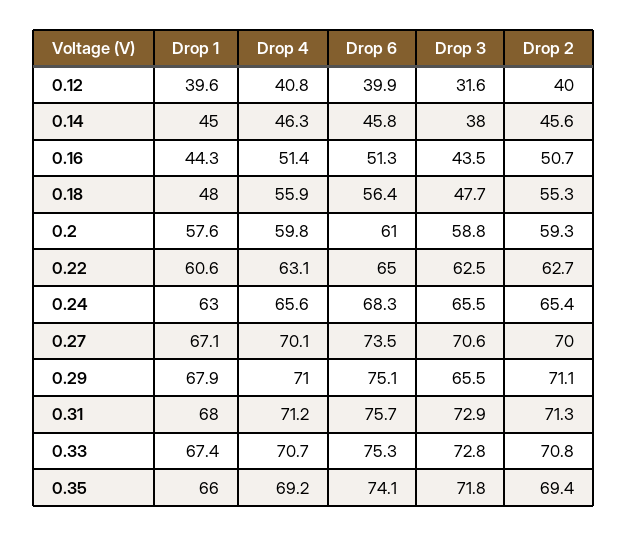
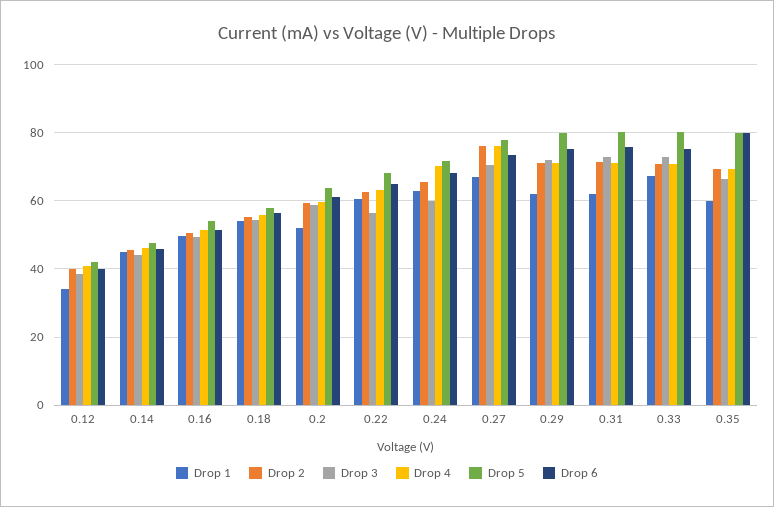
Drop 1, 0.12: 39.6 -> 34
Drop 3, 0.12: 31.6 -> 38
Drop 3, 0.14: 38 -> 44
Drop 1, 0.16: 44.3 -> 50
Drop 3, 0.16: 43.5 -> 50
Drop 1, 0.18: 48 -> 54
Drop 3, 0.18: 47.7 -> 54
Drop 1, 0.2: 57.6 -> 52
Drop 3, 0.22: 62.5 -> 56
Drop 4, 0.24: 65.6 -> 70
Drop 3, 0.24: 65.5 -> 60
Drop 4, 0.27: 70.1 -> 76
Drop 2, 0.27: 70 -> 76
Drop 1, 0.29: 67.9 -> 62
Drop 3, 0.29: 65.5 -> 72
Drop 1, 0.31: 68 -> 62
Drop 1, 0.35: 66 -> 60
Drop 6, 0.35: 74.1 -> 80
Drop 3, 0.35: 71.8 -> 66
Drop 5, 0.12: none -> 42
Drop 5, 0.14: none -> 48
Drop 5, 0.16: none -> 54
Drop 5, 0.18: none -> 58
Drop 5, 0.2: none -> 64
Drop 5, 0.22: none -> 68
Drop 5, 0.24: none -> 72
Drop 5, 0.27: none -> 78
Drop 5, 0.29: none -> 80
Drop 5, 0.31: none -> 80
Drop 5, 0.33: none -> 80
Drop 5, 0.35: none -> 80

